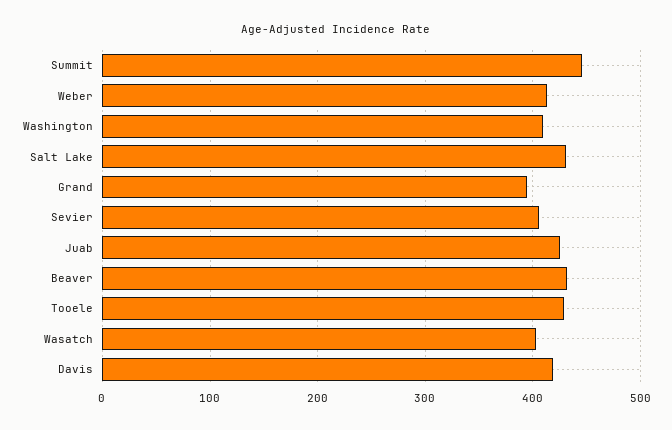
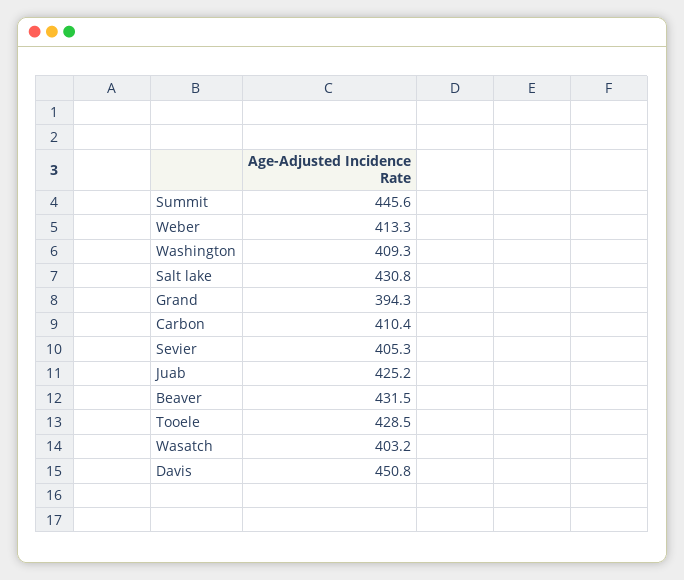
Davis: 420 -> 450.8
Carbon: none -> 410.4

